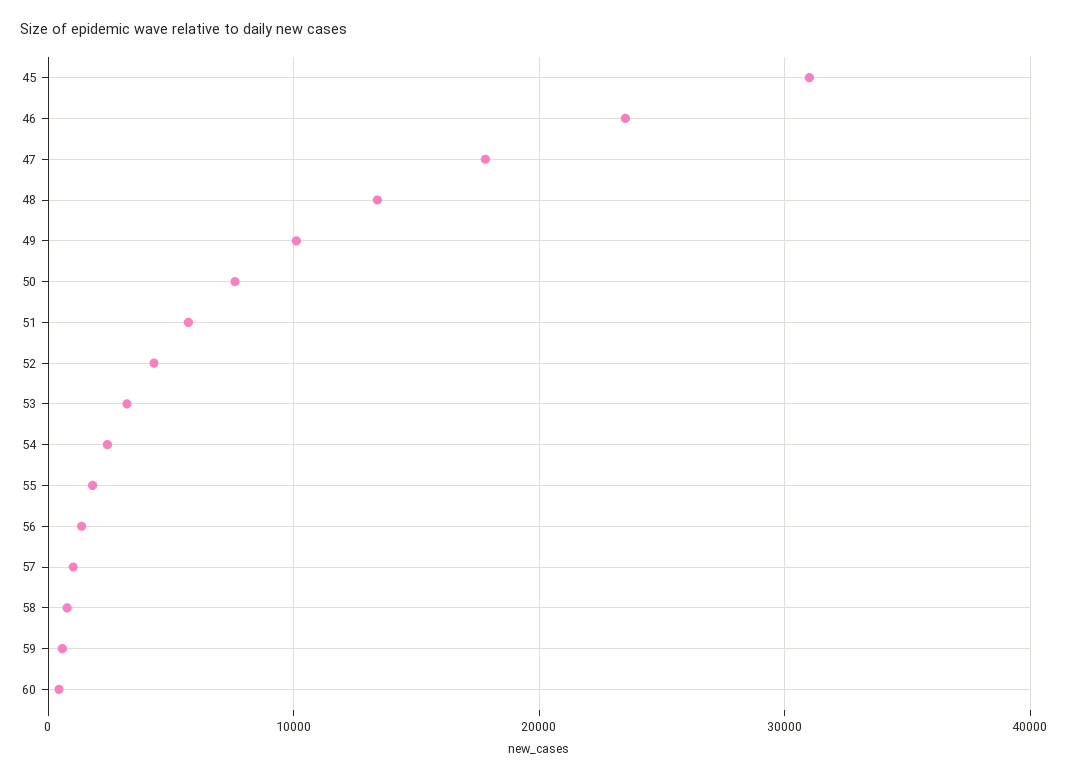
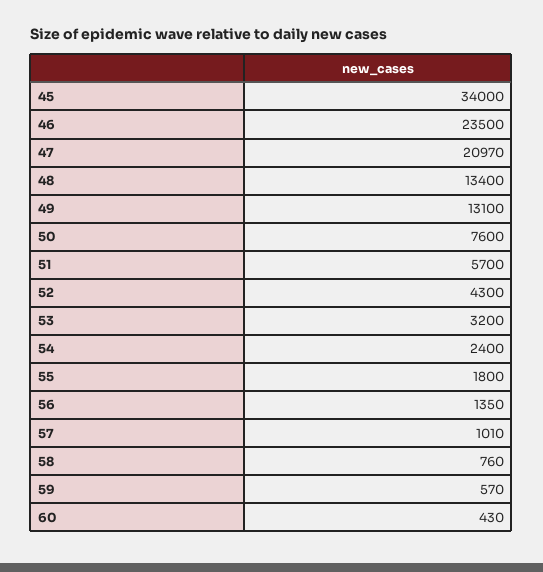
45: 31000 -> 34000
47: 18000 -> 20970
49: 10000 -> 13100

